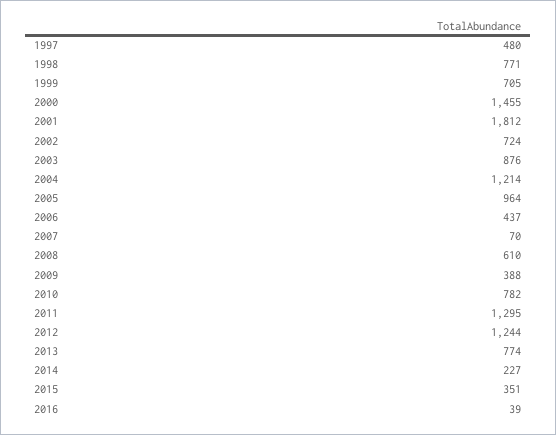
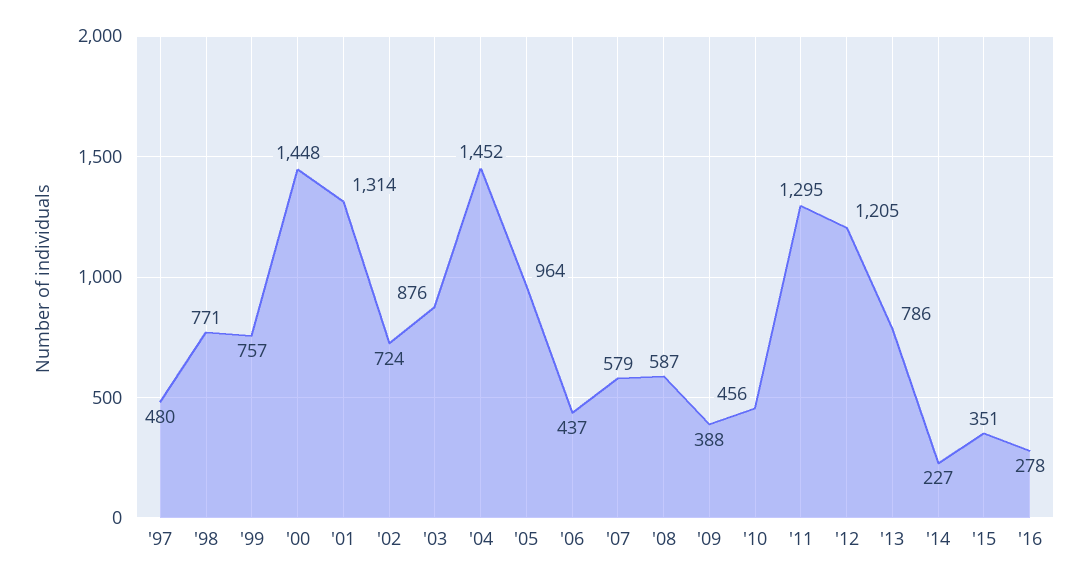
1999: 705 -> 757
2000: 1455 -> 1448
2001: 1812 -> 1314
2004: 1214 -> 1452
2007: 70 -> 579
2008: 610 -> 587
2010: 782 -> 456
2012: 1244 -> 1205
2013: 774 -> 786
2016: 39 -> 278

